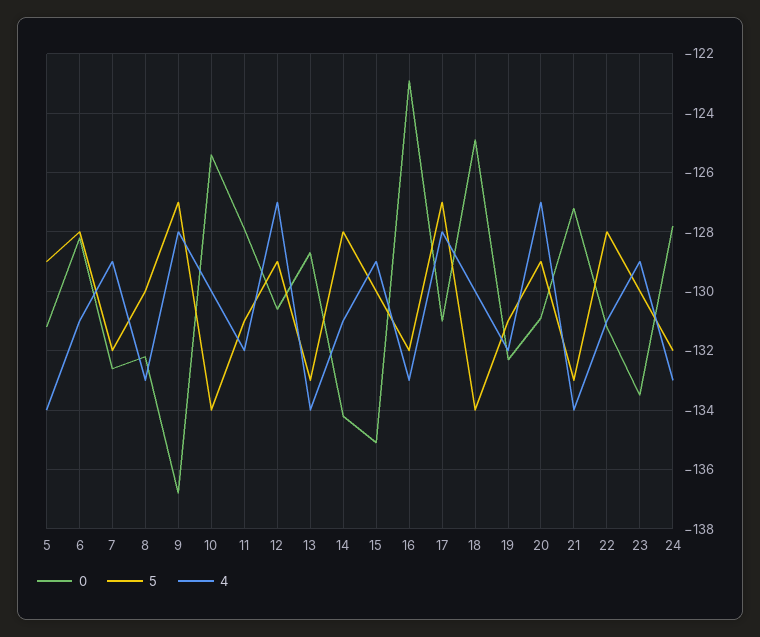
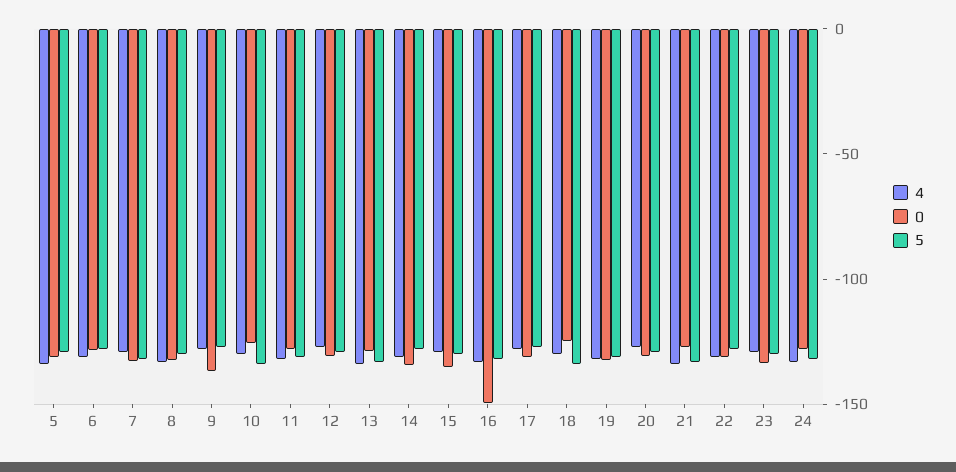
0, 16: -123 -> -150

